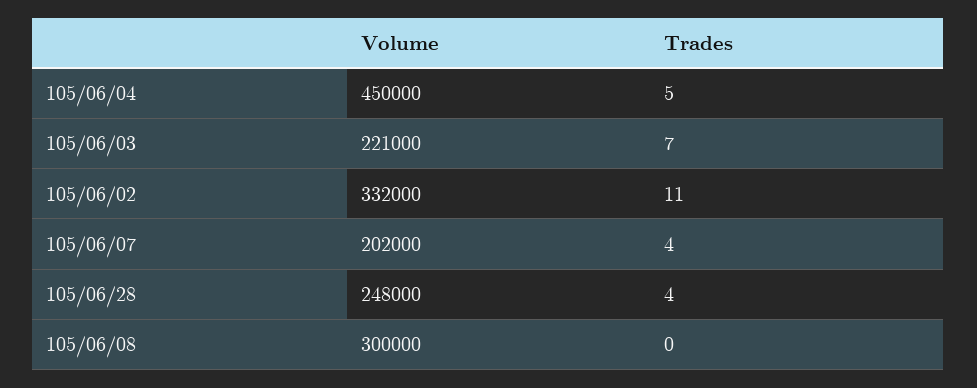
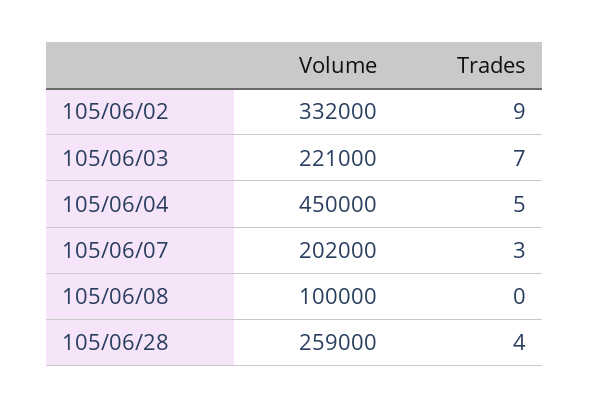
Trades, 105/06/02: 11 -> 9
Trades, 105/06/07: 4 -> 3
Volume, 105/06/28: 248000 -> 259000
Volume, 105/06/08: 300000 -> 100000

